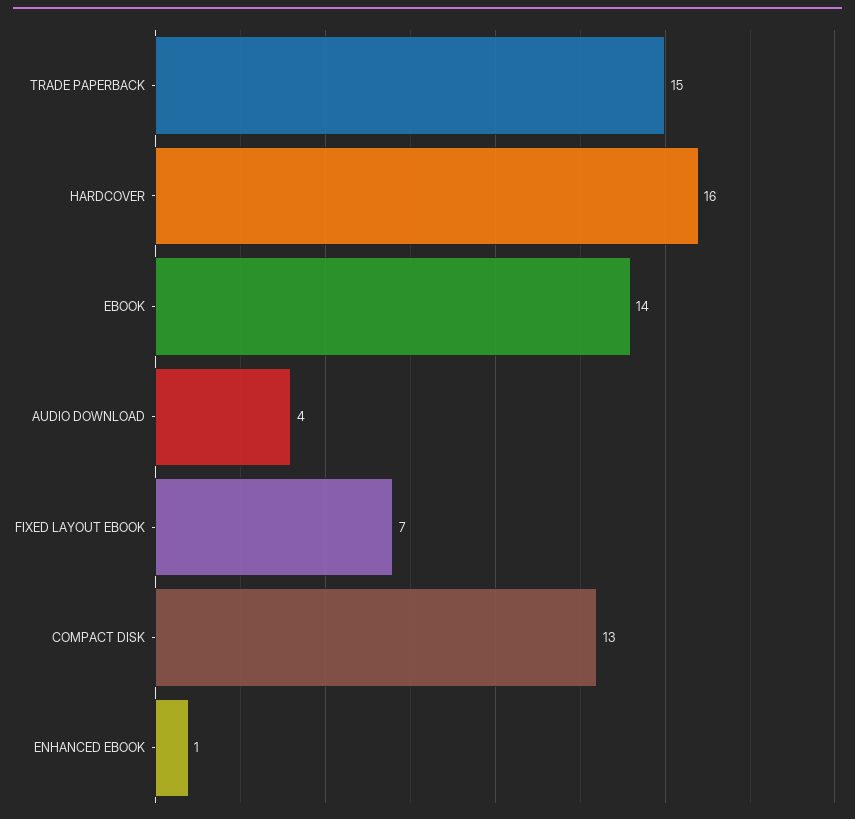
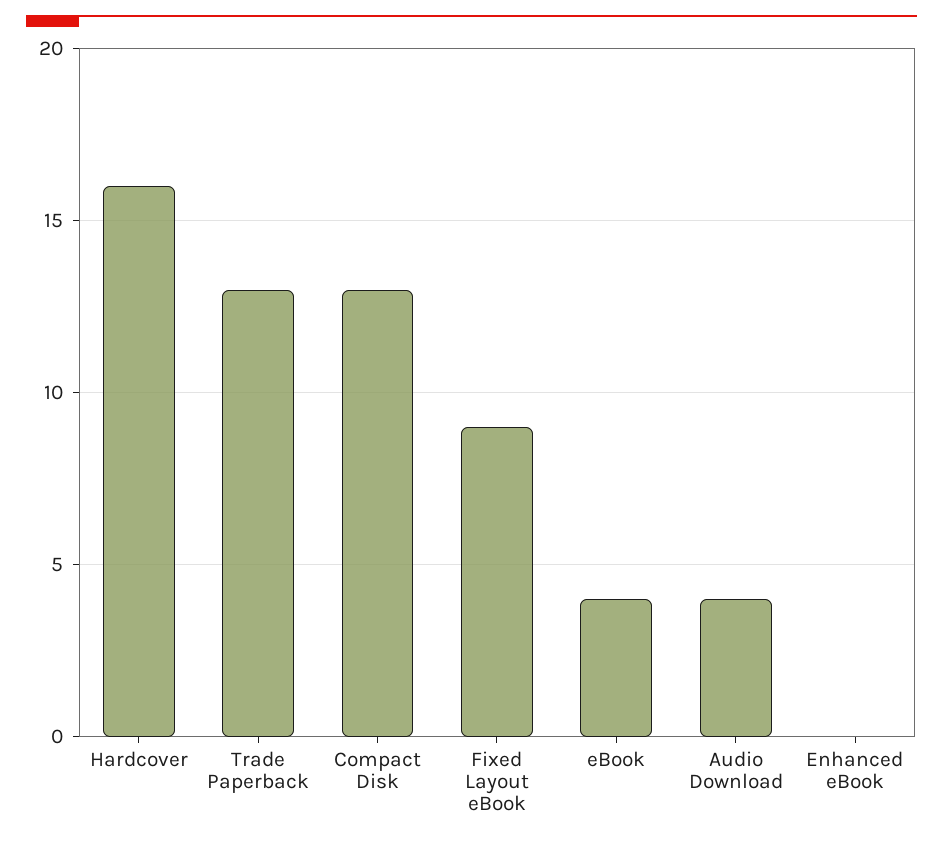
TRADE PAPERBACK: 15 -> 13
EBOOK: 14 -> 4
FIXED LAYOUT EBOOK: 7 -> 9
ENHANCED EBOOK: 1 -> 0

